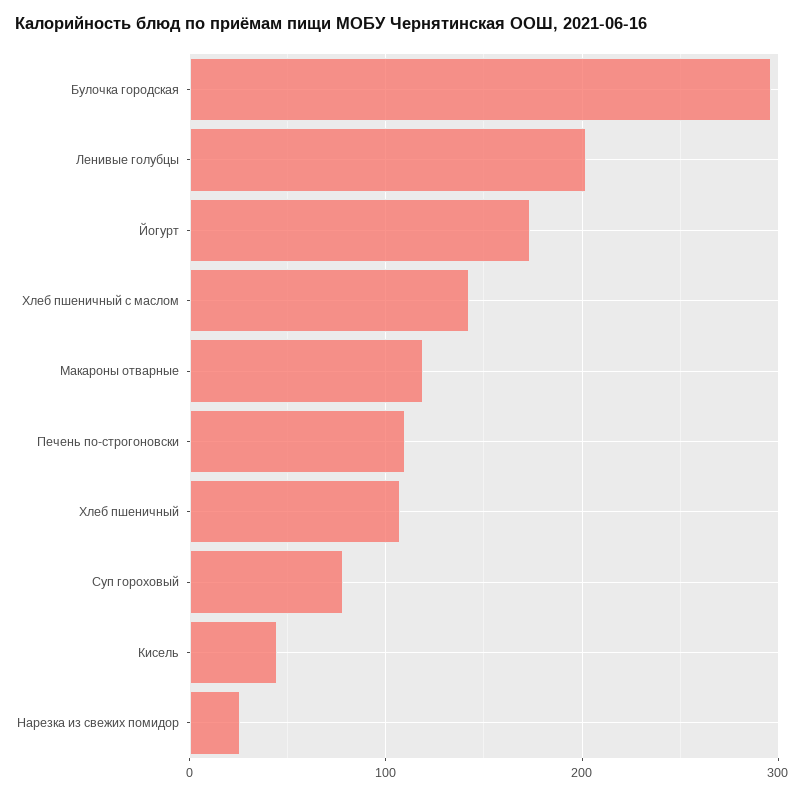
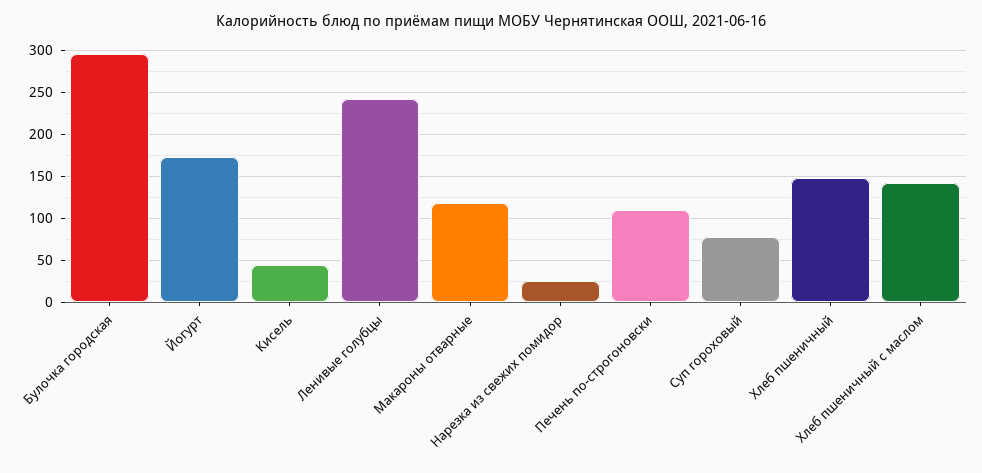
Ленивые голубцы: 200 -> 240
Хлеб пшеничный: 110 -> 150

